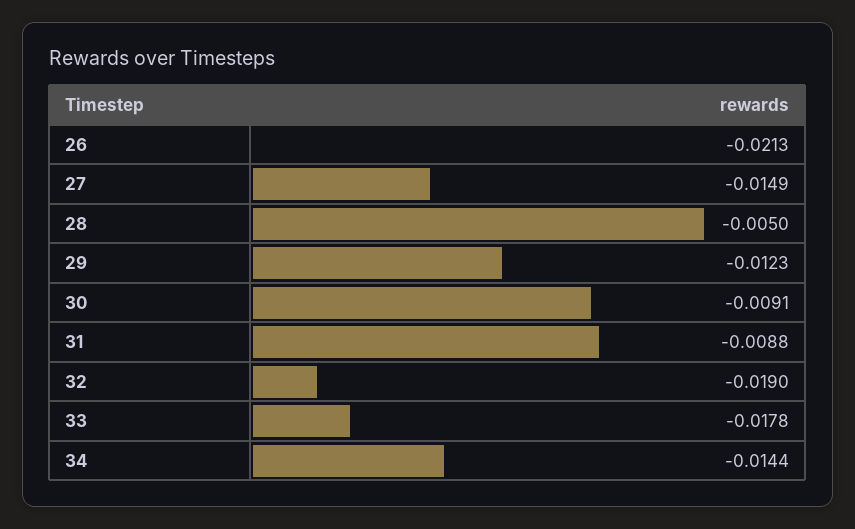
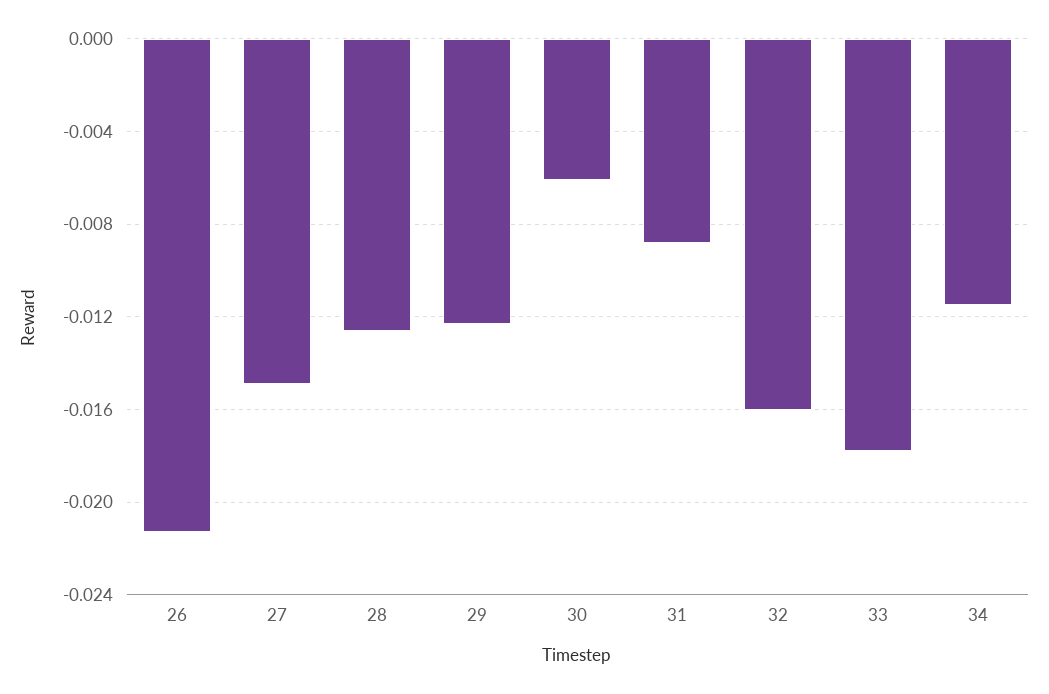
28: -0.005 -> -0.0125
30: -0.0091 -> -0.006
32: -0.019 -> -0.016
34: -0.0144 -> -0.0115

